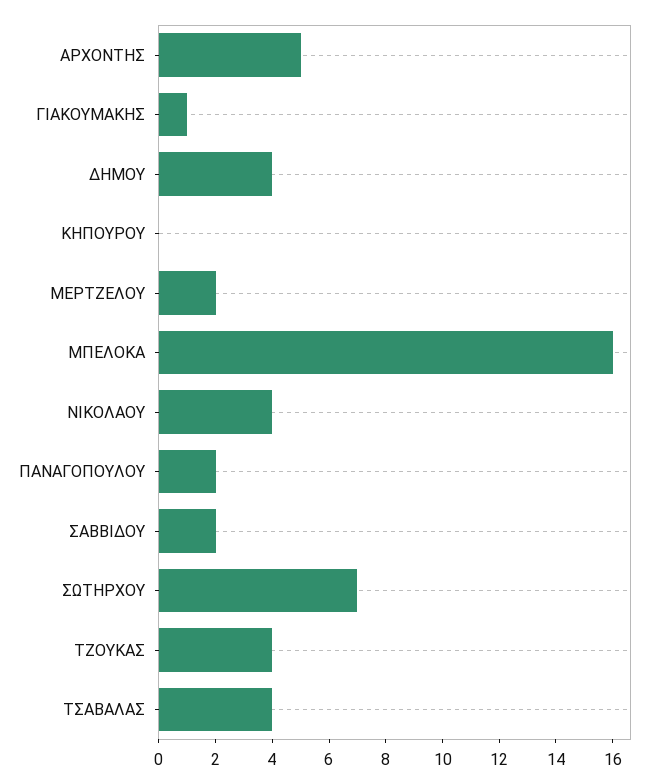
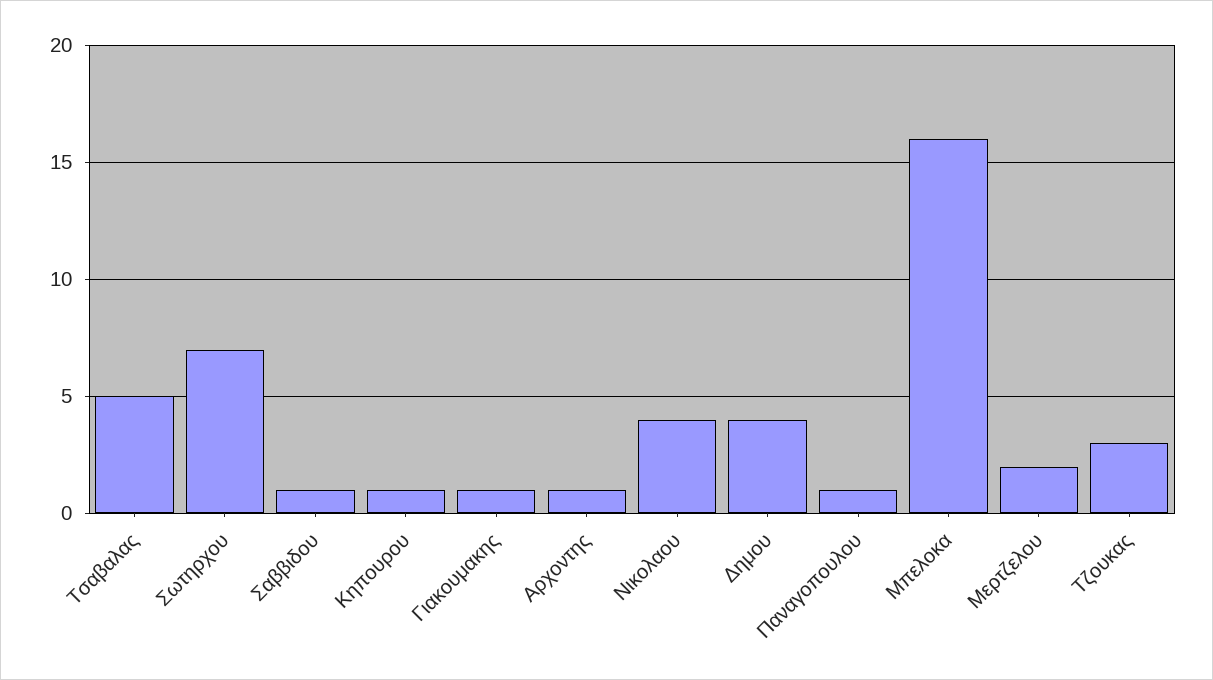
ΑΡΧΟΝΤΗΣ: 5 -> 1
ΚΗΠΟΥΡΟΥ: 0 -> 1
ΠΑΝΑΓΟΠΟΥΛΟΥ: 2 -> 1
ΣΑΒΒΙΔΟΥ: 2 -> 1
ΤΖΟΥΚΑΣ: 4 -> 3
ΤΣΑΒΑΛΑΣ: 4 -> 5

